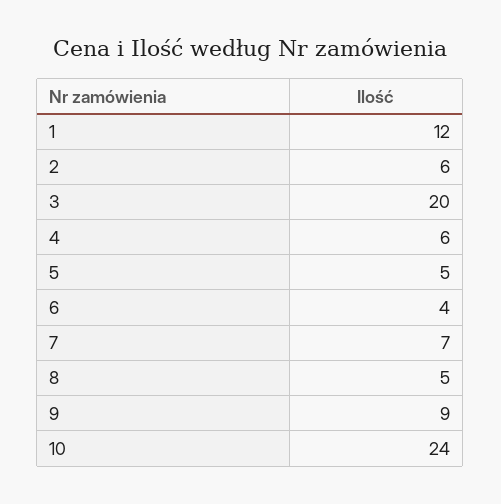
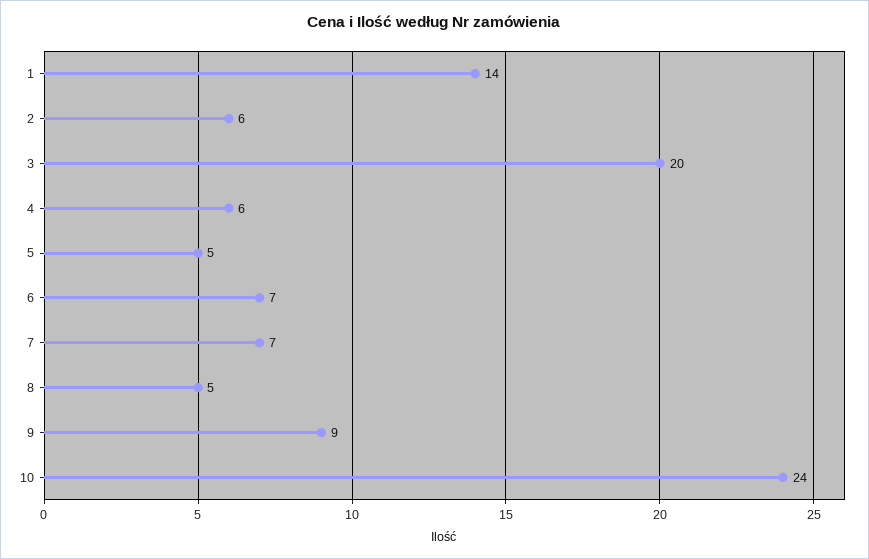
1: 12 -> 14
6: 4 -> 7

